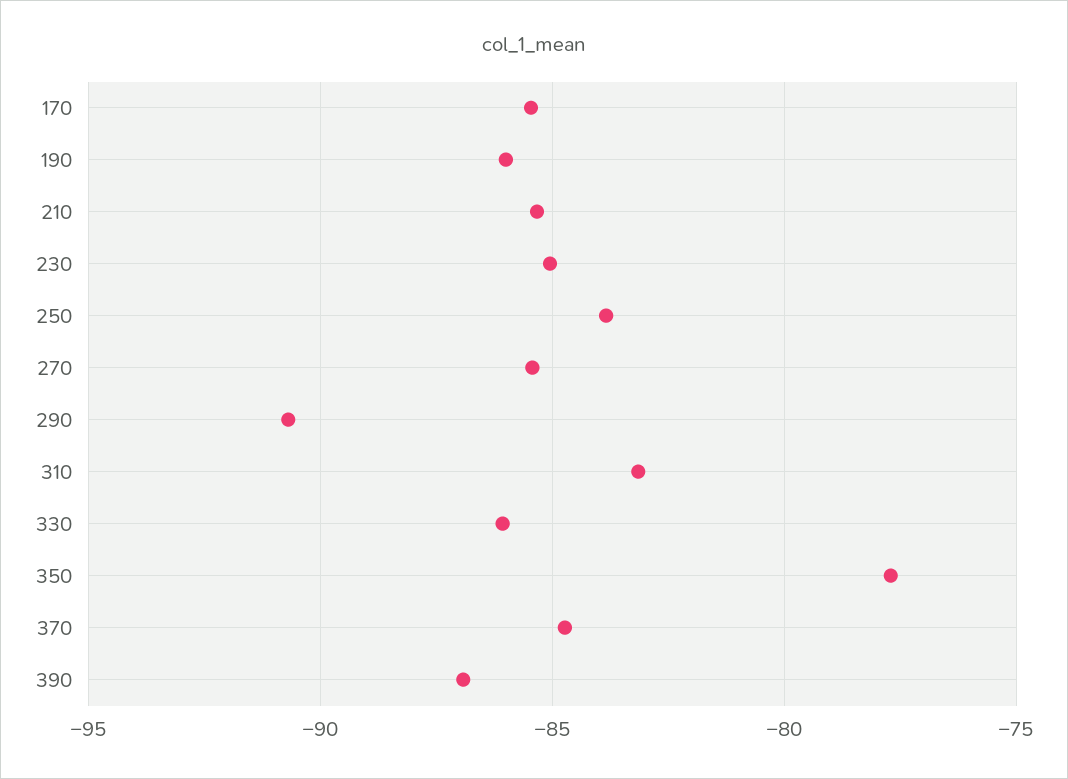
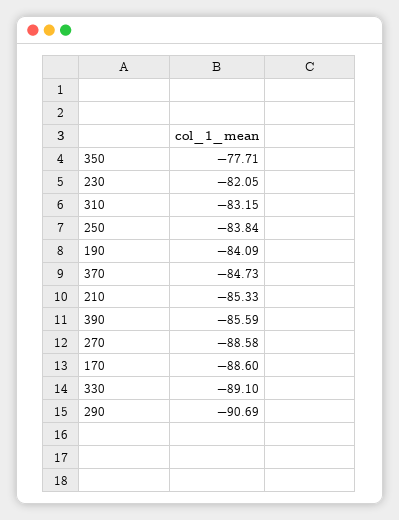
170: -85.5 -> -88.6
190: -86 -> -84.09
230: -85 -> -82.05
270: -85.5 -> -88.58
330: -86 -> -89.1
390: -87 -> -85.59

